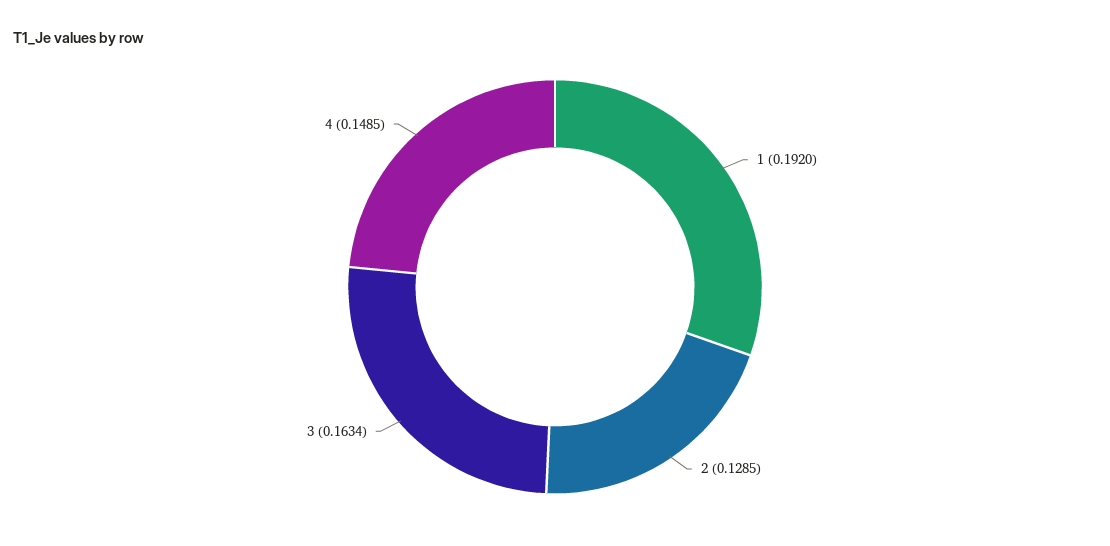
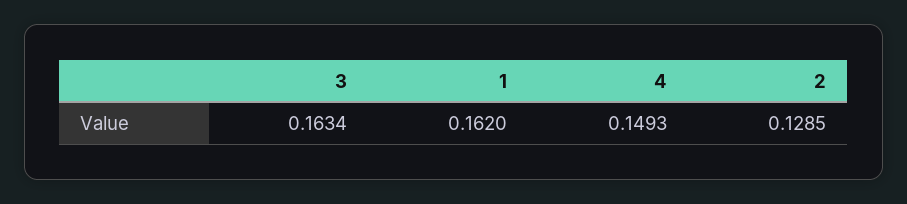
1: 0.192 -> 0.162
4: 0.1485 -> 0.1493

